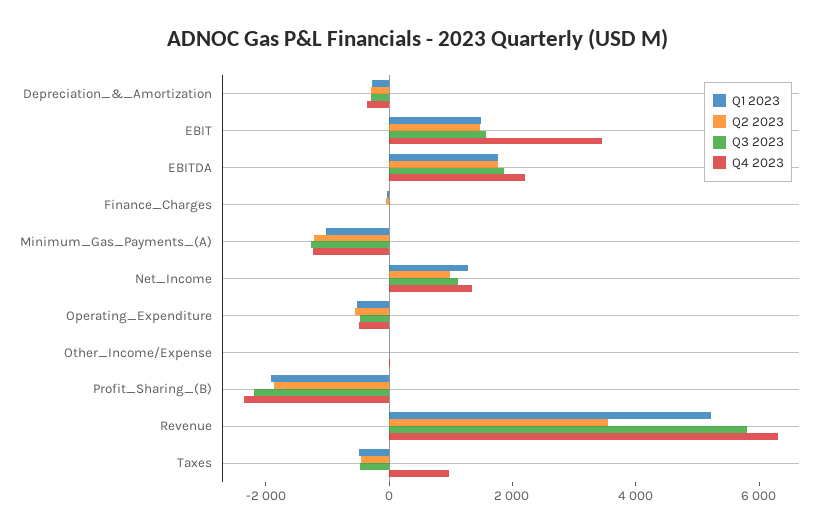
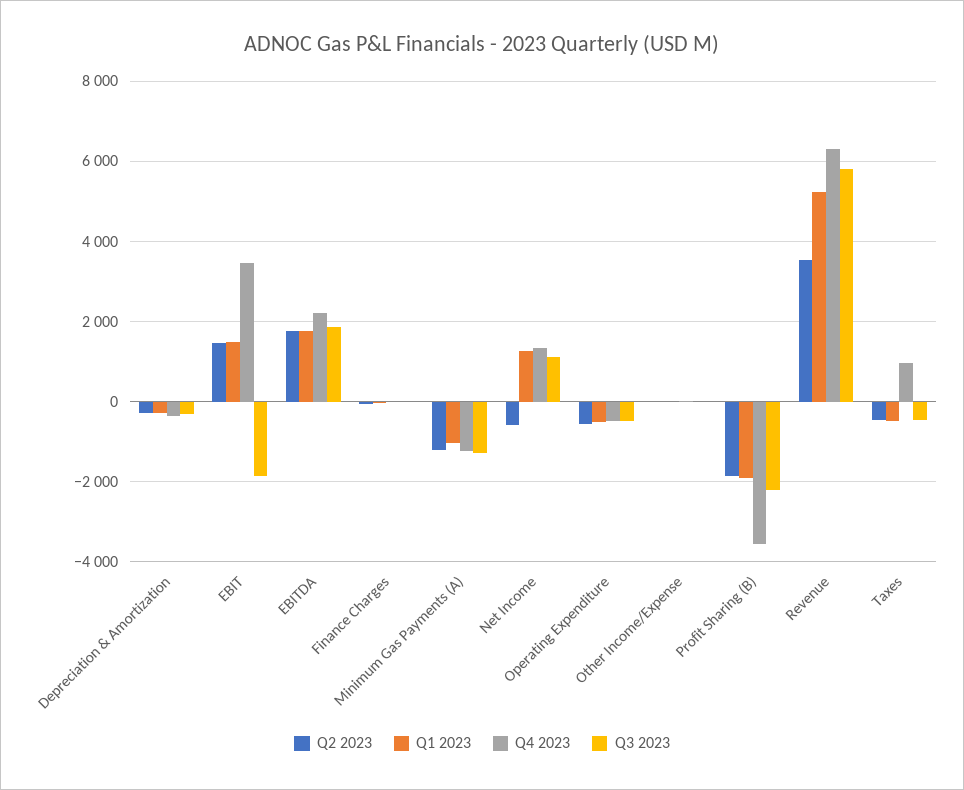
Q3 2023, EBIT: 1500 -> -1800
Q2 2023, Net_Income: 1000 -> -600
Q4 2023, Profit_Sharing_(B): -2500 -> -3600

